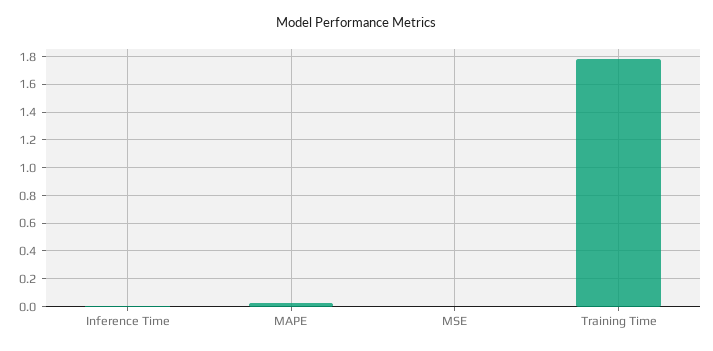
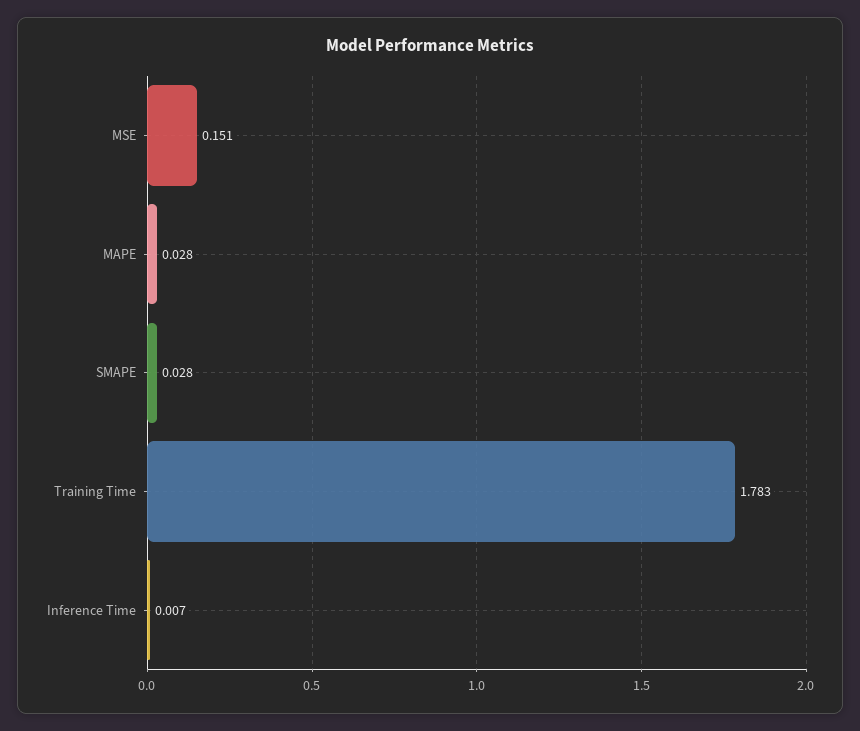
MSE: 0 -> 0.151
SMAPE: none -> 0.028

